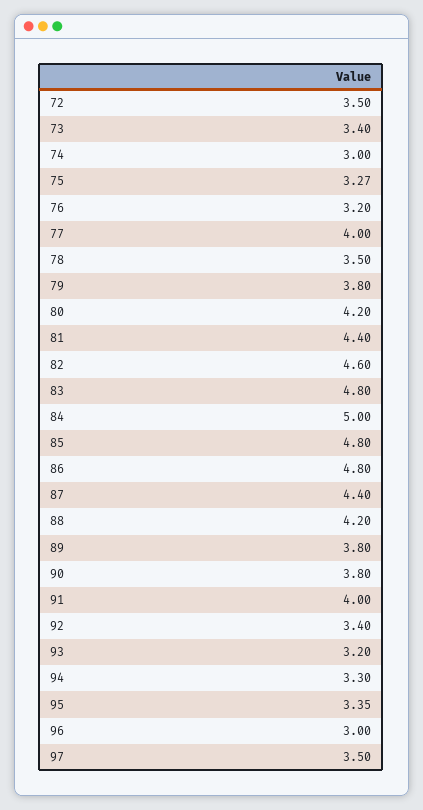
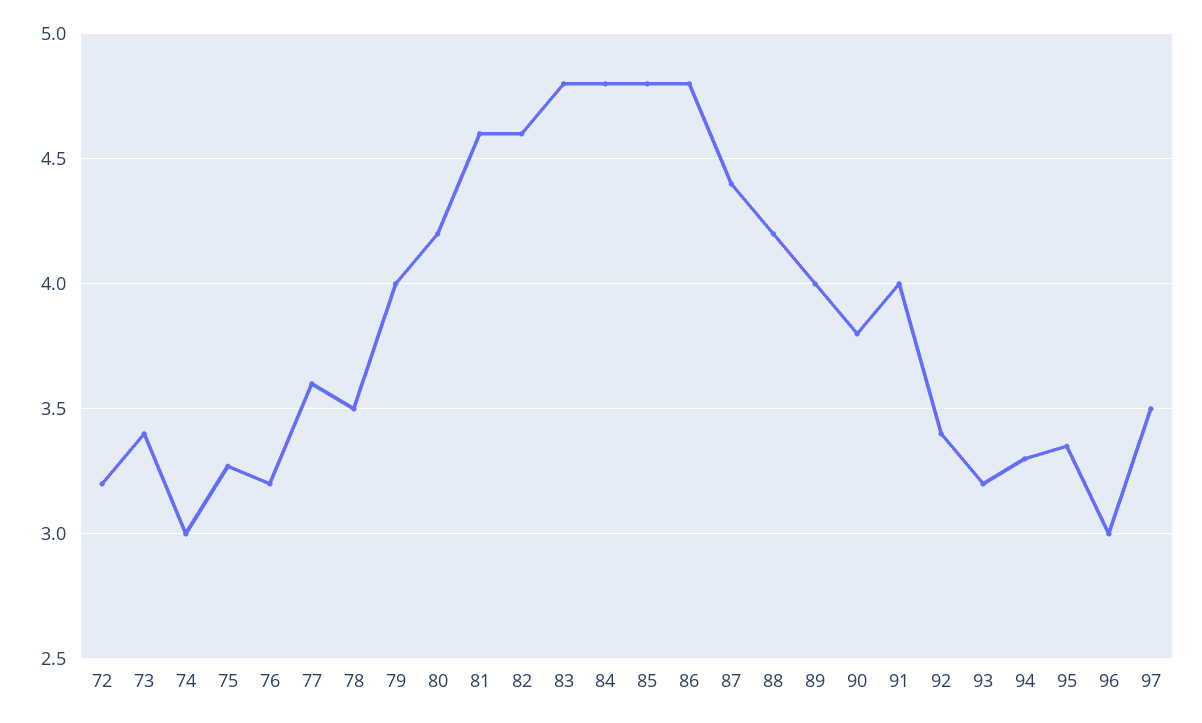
72: 3.5 -> 3.2
77: 4 -> 3.6
79: 3.8 -> 4
81: 4.4 -> 4.6
84: 5 -> 4.8
89: 3.8 -> 4

